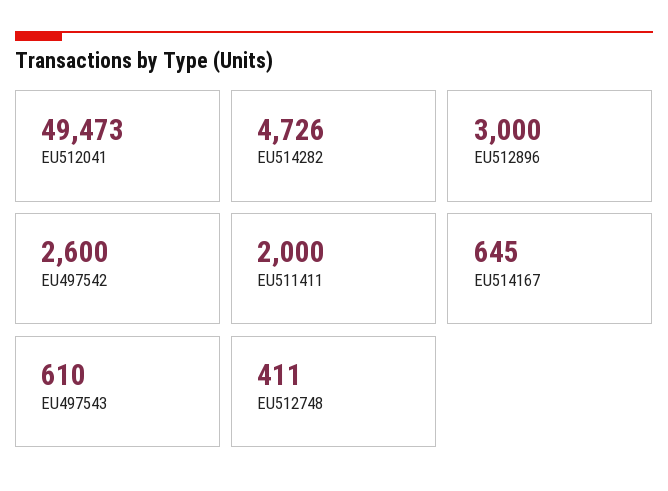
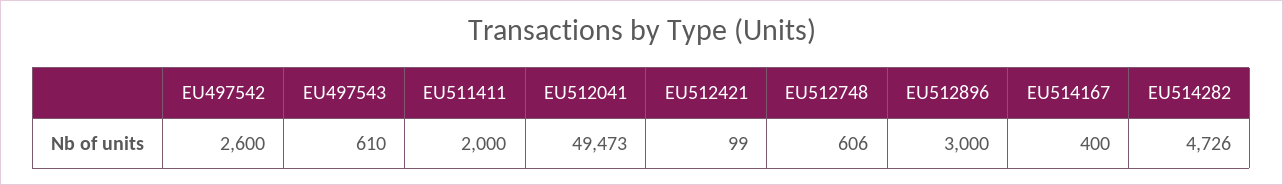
EU514167: 645 -> 400
EU512748: 411 -> 606
EU512421: none -> 99

